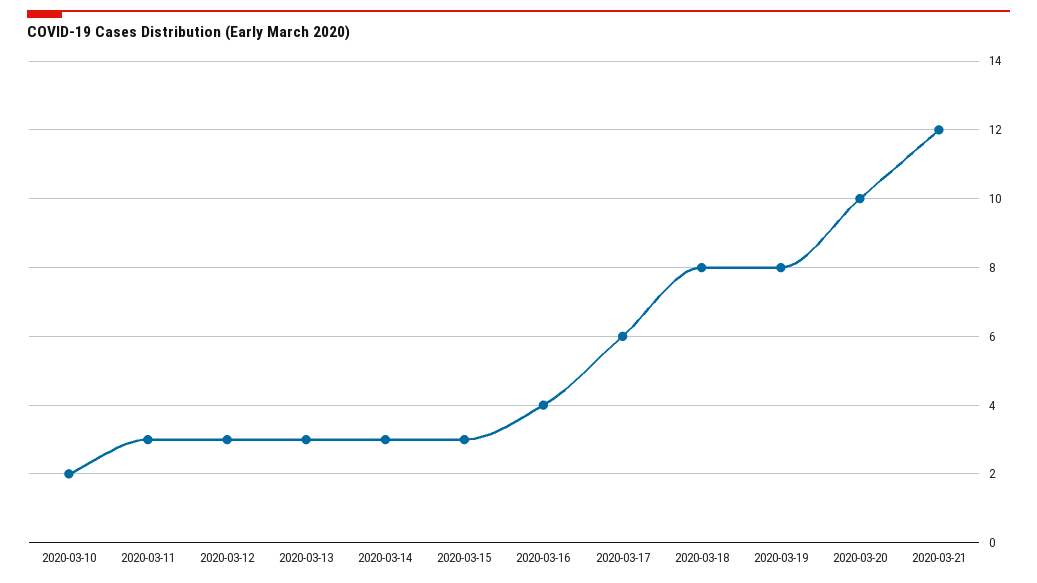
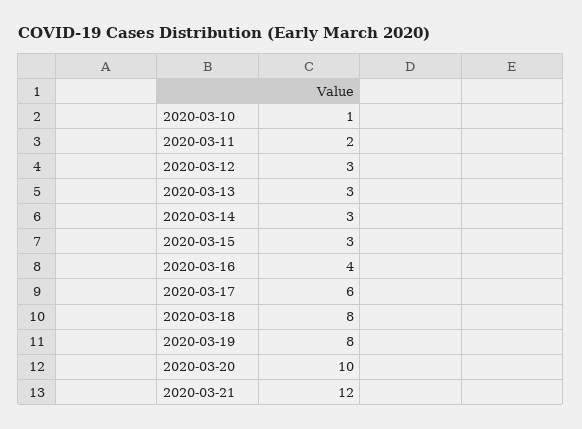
2020-03-10: 2 -> 1
2020-03-11: 3 -> 2

